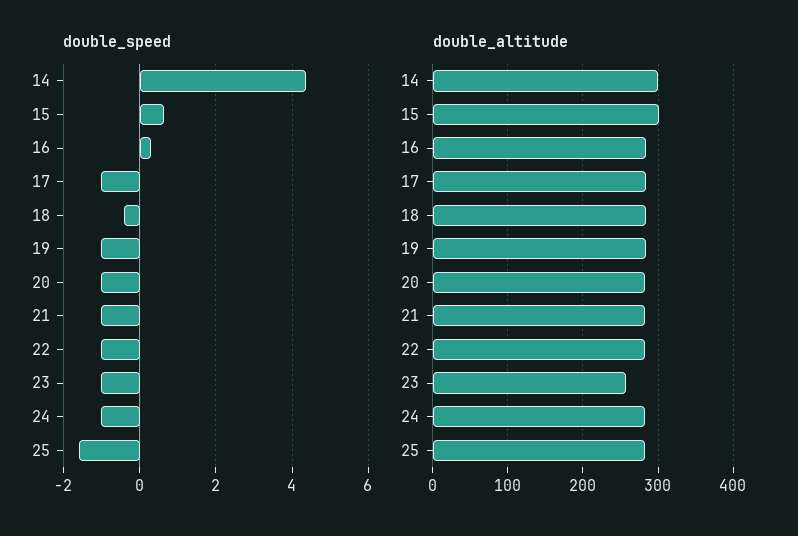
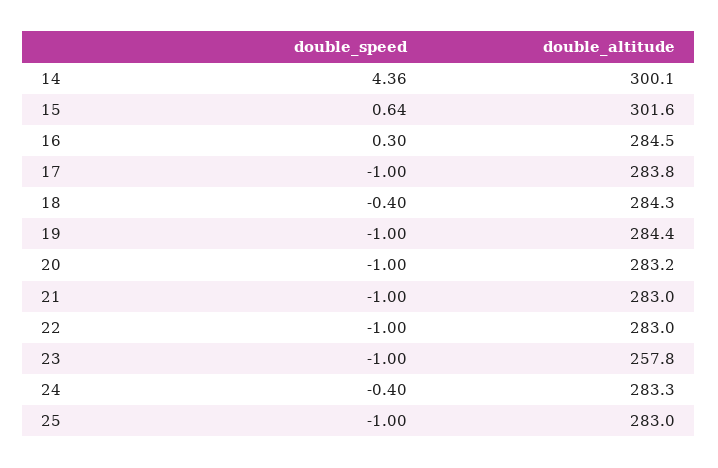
double_speed, 24: -1 -> -0.4
double_speed, 25: -1.6 -> -1

